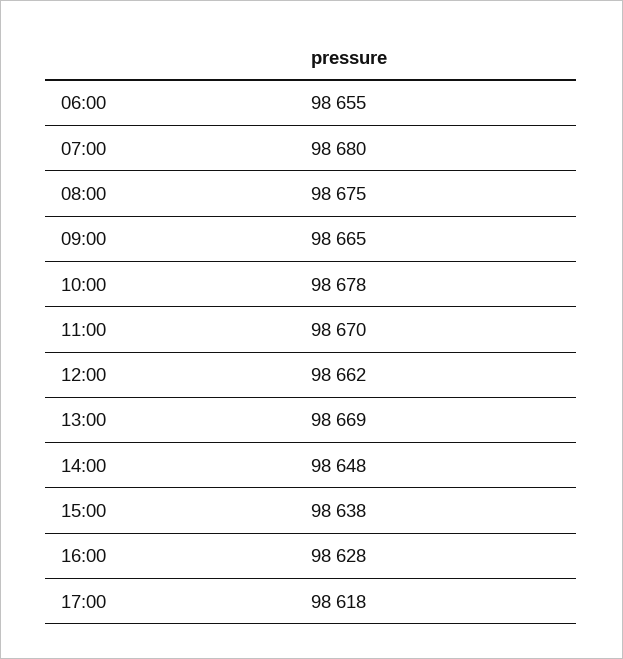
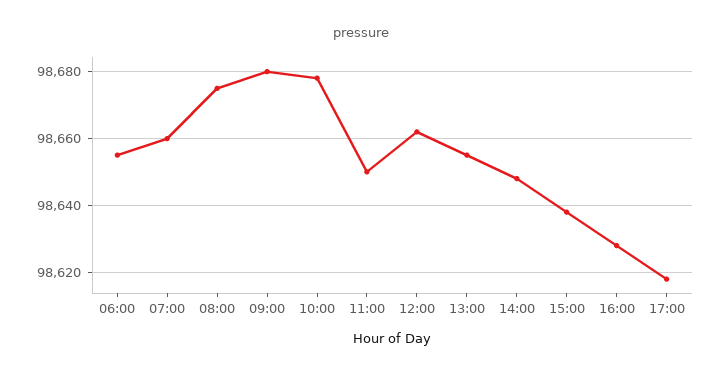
07:00: 98680 -> 98660
09:00: 98665 -> 98680
11:00: 98670 -> 98650
13:00: 98669 -> 98655

